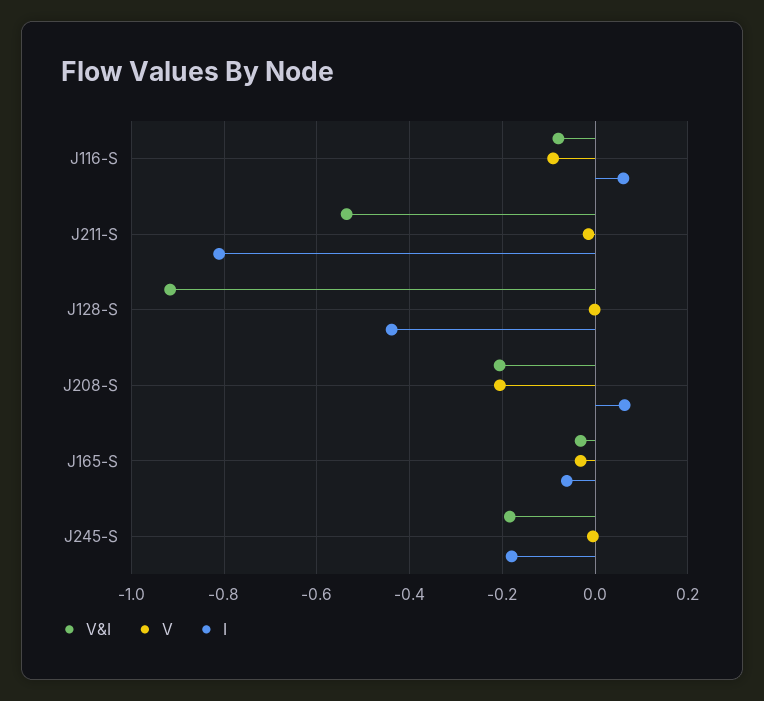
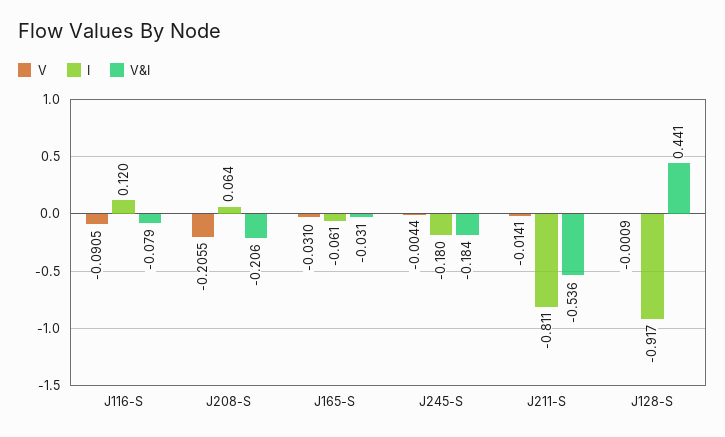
I, J116-S: 0.06 -> 0.12
V&I, J128-S: -0.92 -> 0.441
I, J128-S: -0.44 -> -0.917

